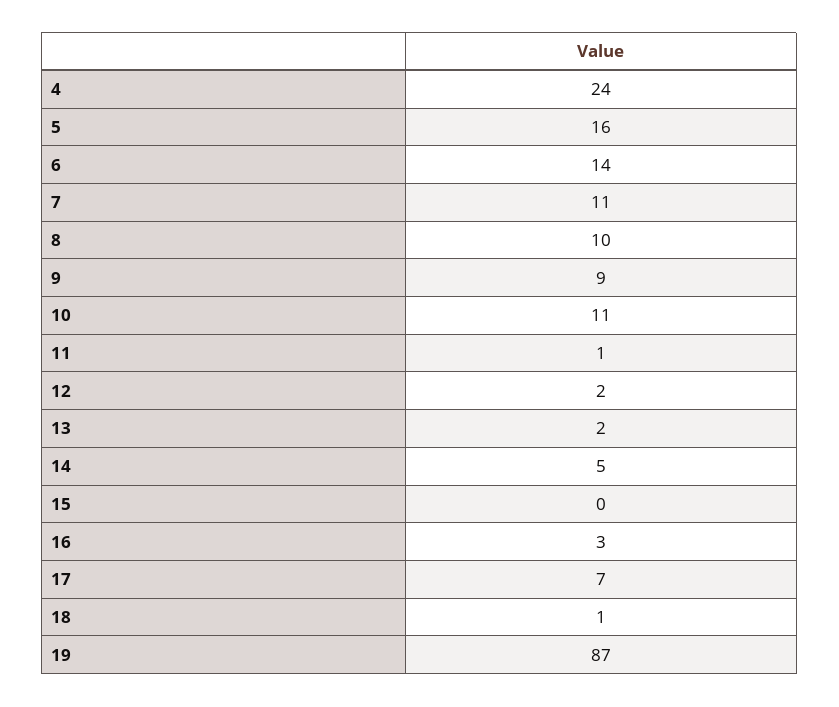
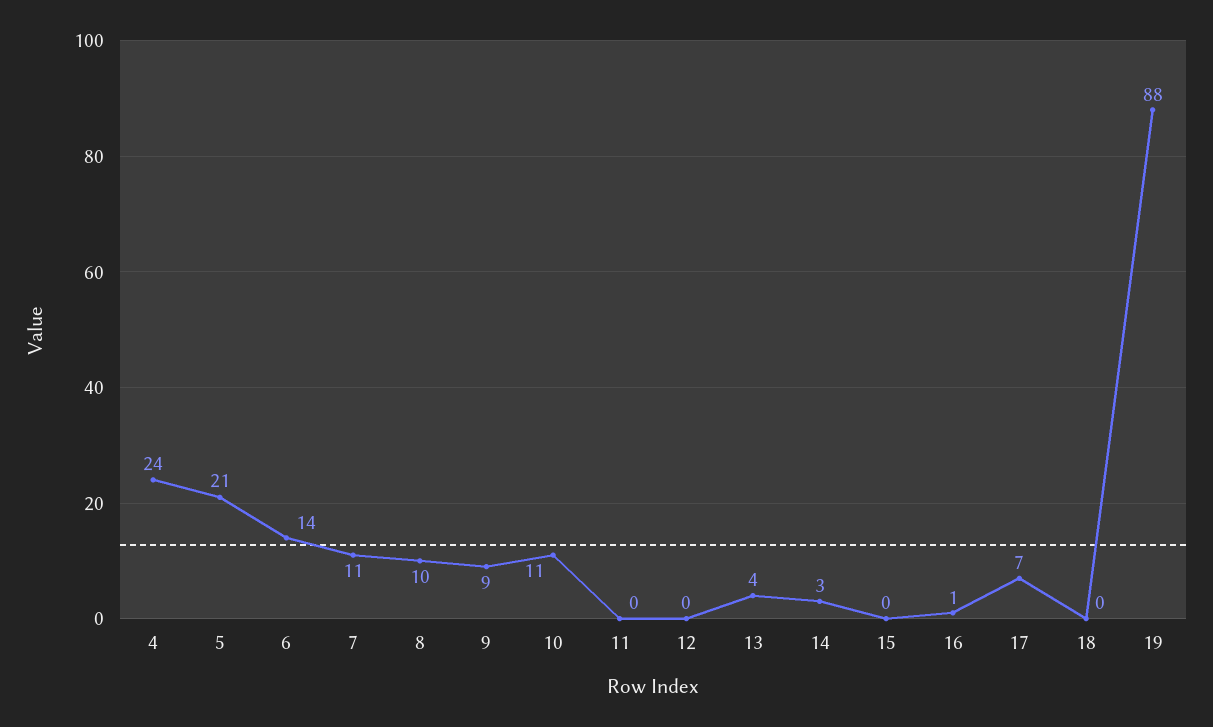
5: 16 -> 21
11: 1 -> 0
12: 2 -> 0
13: 2 -> 4
14: 5 -> 3
16: 3 -> 1
18: 1 -> 0
19: 87 -> 88

